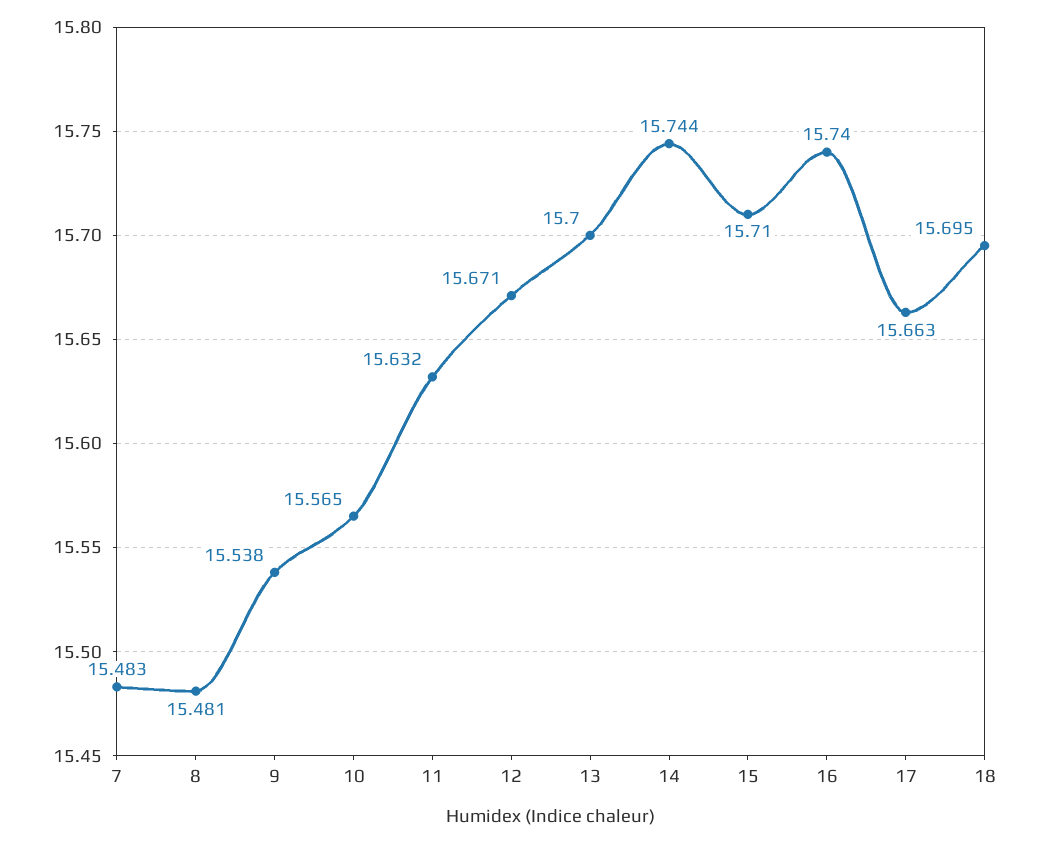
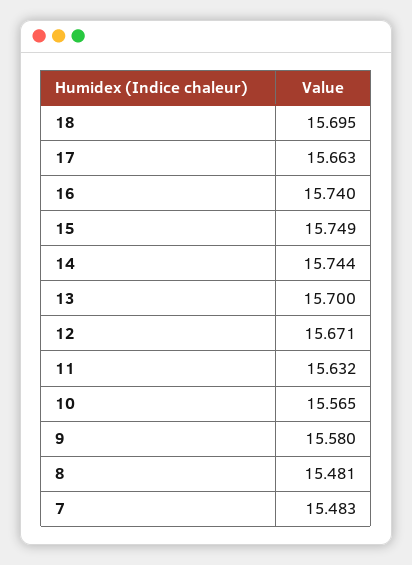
9: 15.538 -> 15.58
15: 15.71 -> 15.749

